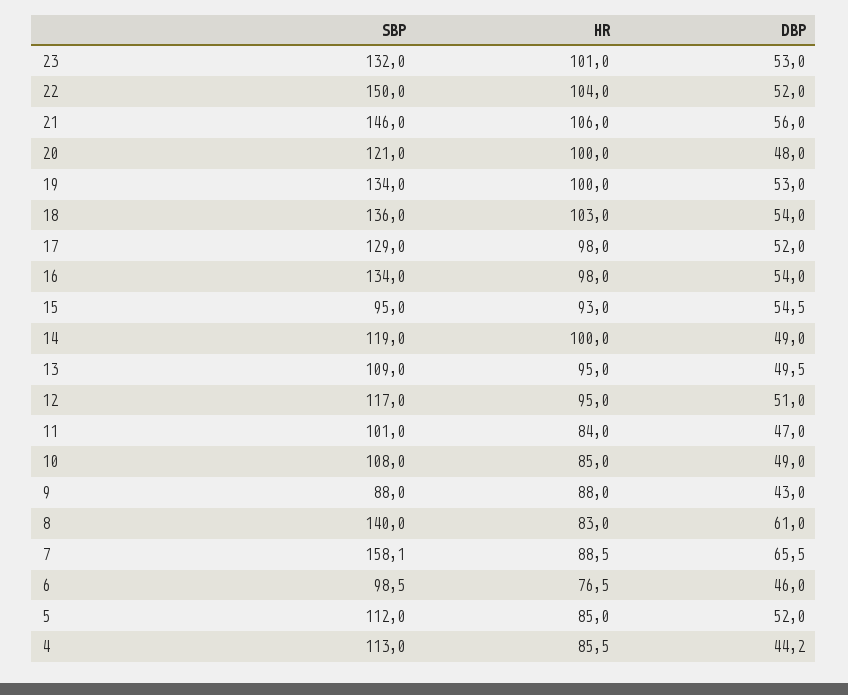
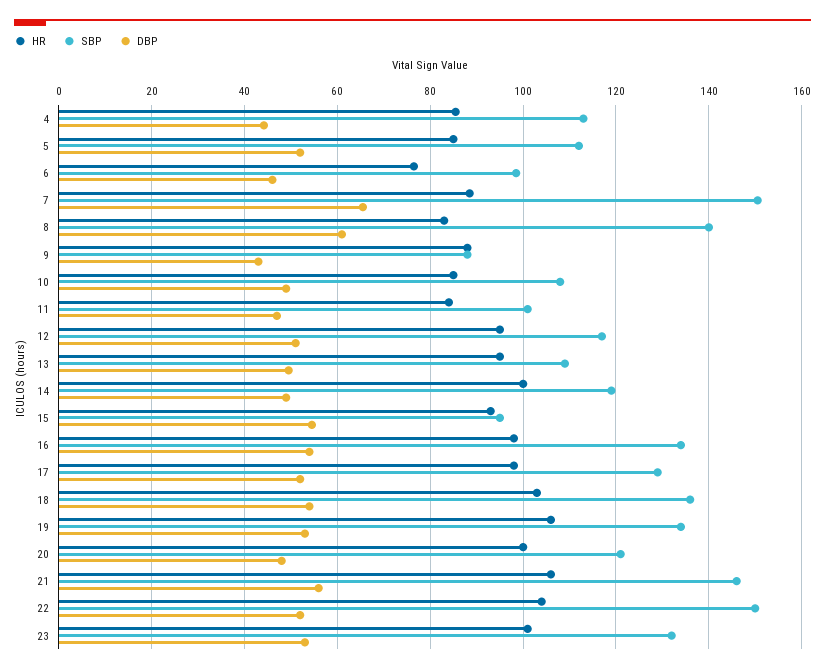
HR, 19: 100 -> 106
SBP, 7: 158.1 -> 150

